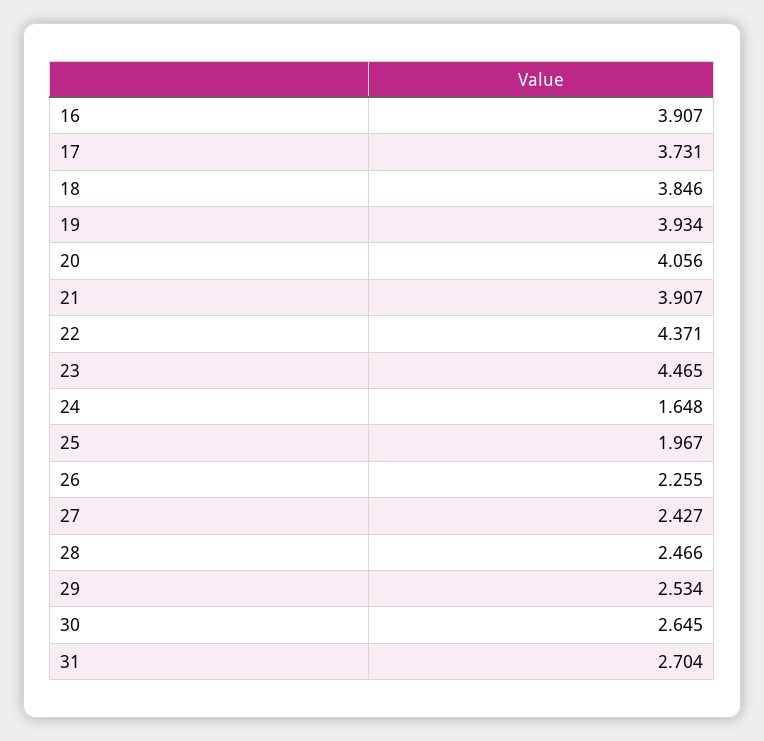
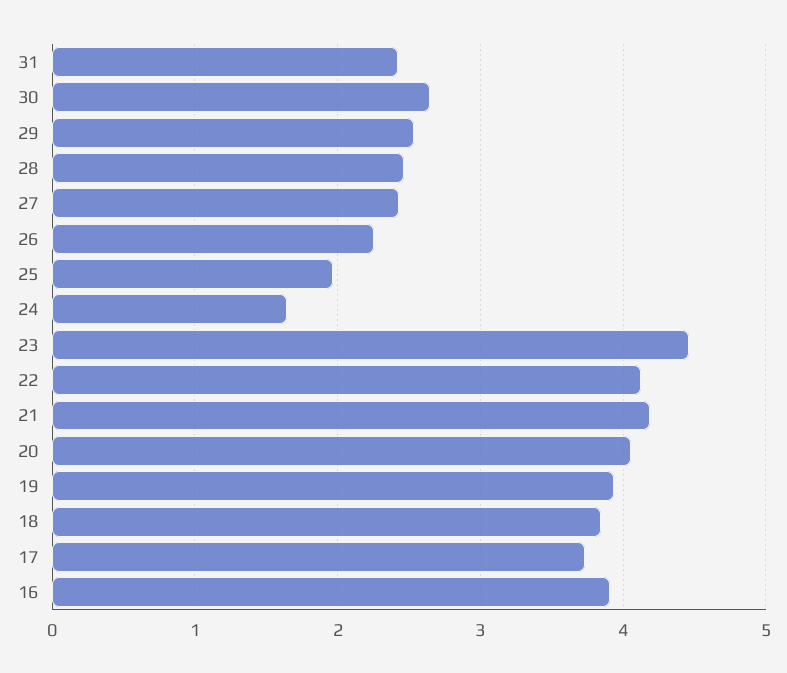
21: 3.907 -> 4.2
22: 4.371 -> 4.1
31: 2.704 -> 2.4

